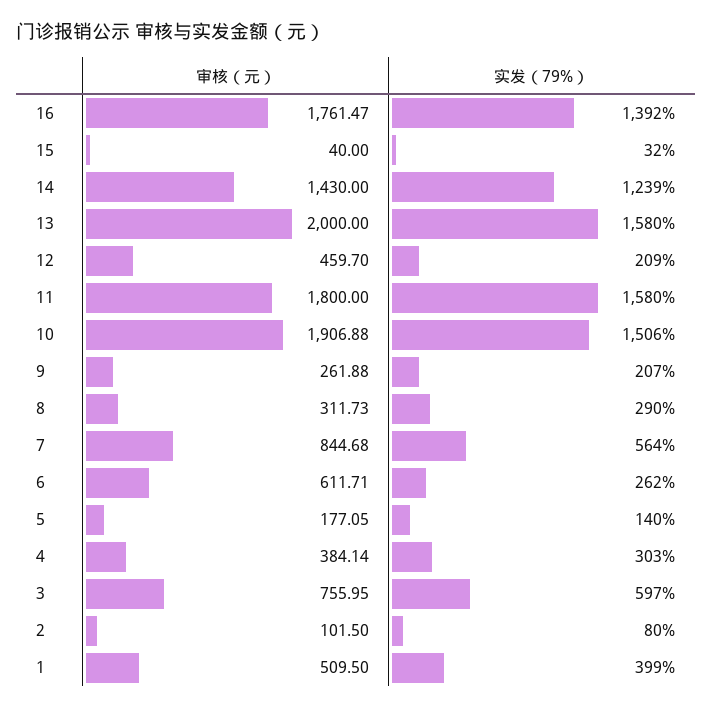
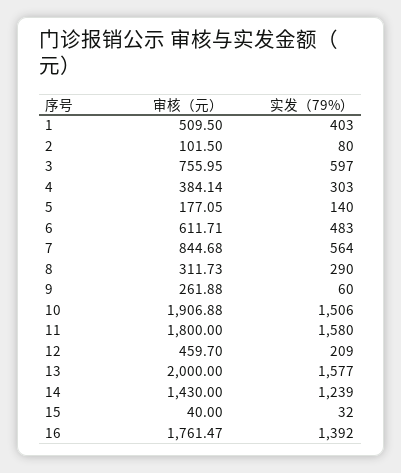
实发（79%）, 13: 1580 -> 1577
实发（79%）, 9: 207 -> 60
实发（79%）, 6: 262 -> 483
实发（79%）, 1: 399 -> 403

